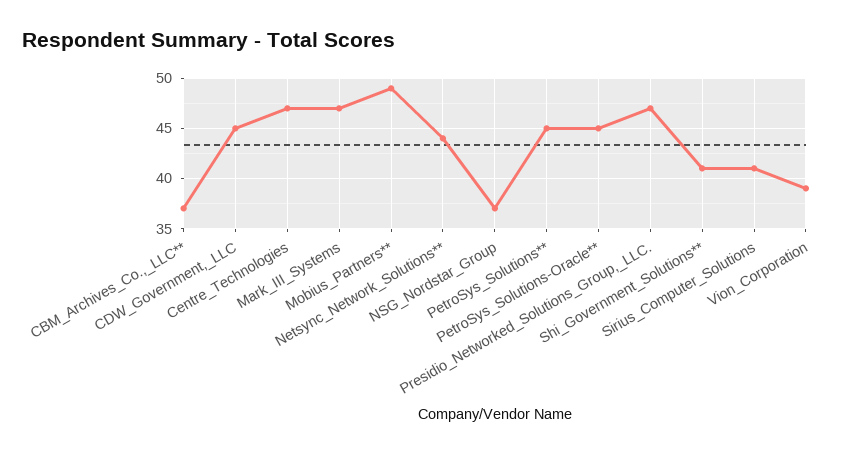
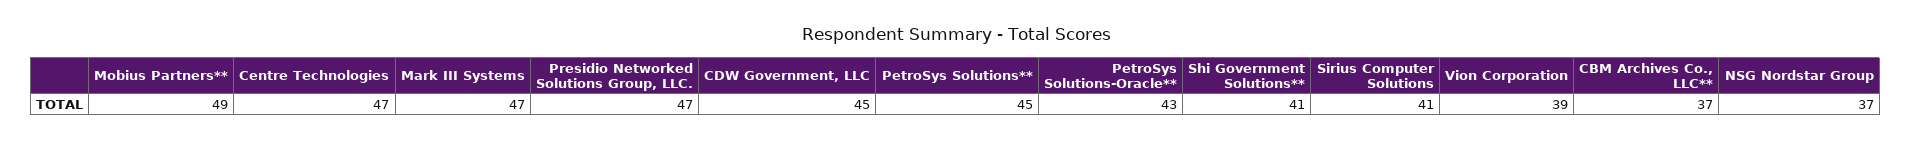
Netsync_Network_Solutions**: 44 -> none
PetroSys_Solutions-Oracle**: 45 -> 43

